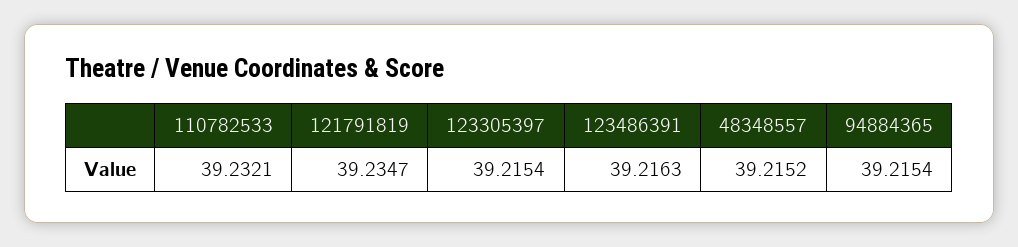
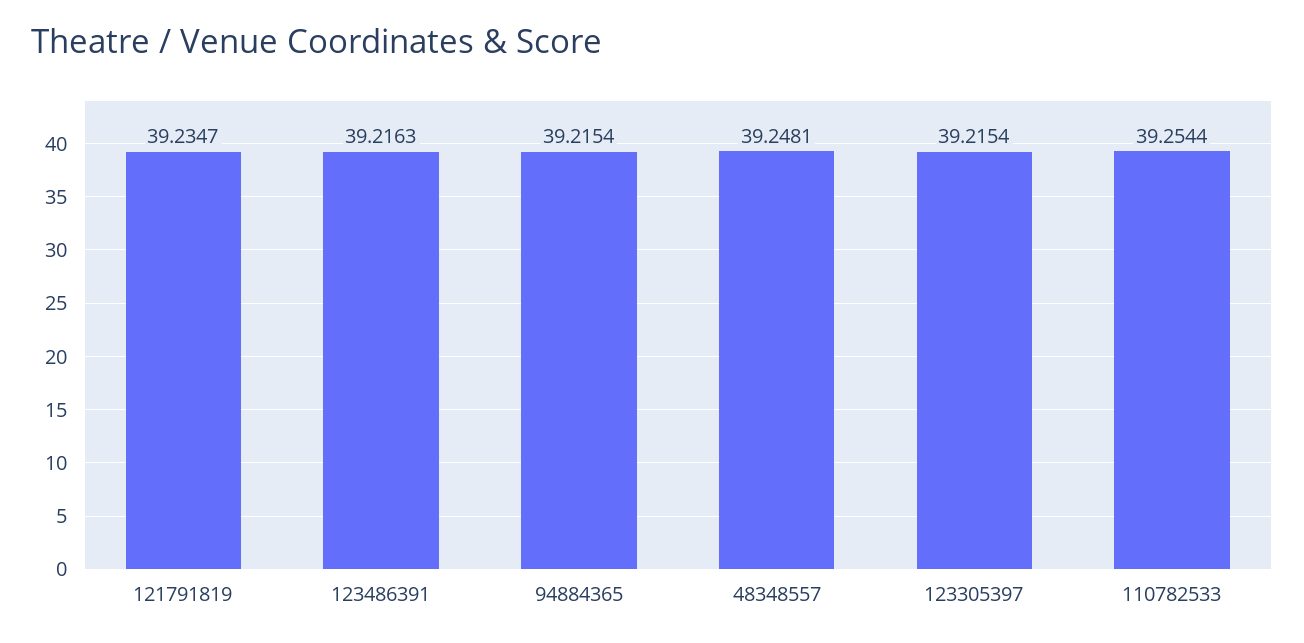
110782533: 39.2321 -> 39.2544
48348557: 39.2152 -> 39.2481

